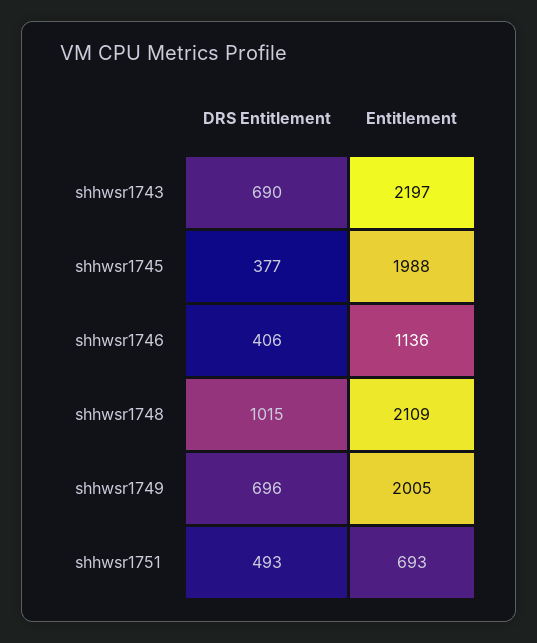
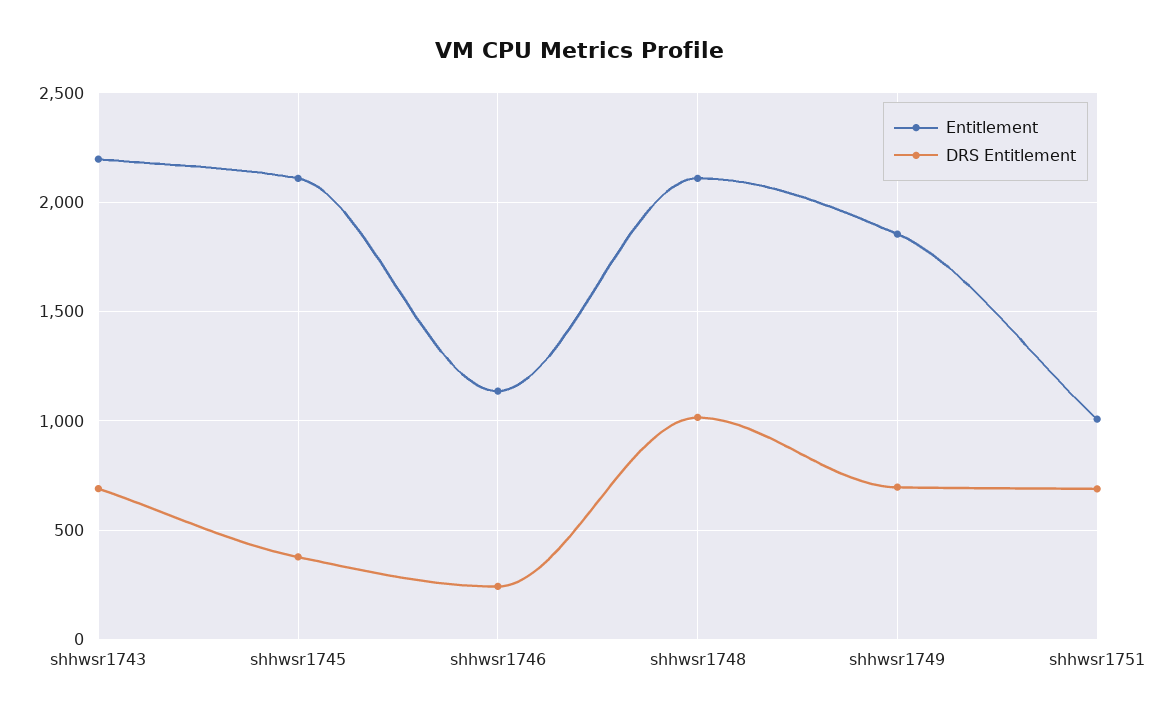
Entitlement, shhwsr1745: 1988 -> 2100
DRS Entitlement, shhwsr1746: 406 -> 250
Entitlement, shhwsr1749: 2005 -> 1850
DRS Entitlement, shhwsr1751: 493 -> 700
Entitlement, shhwsr1751: 693 -> 1000

